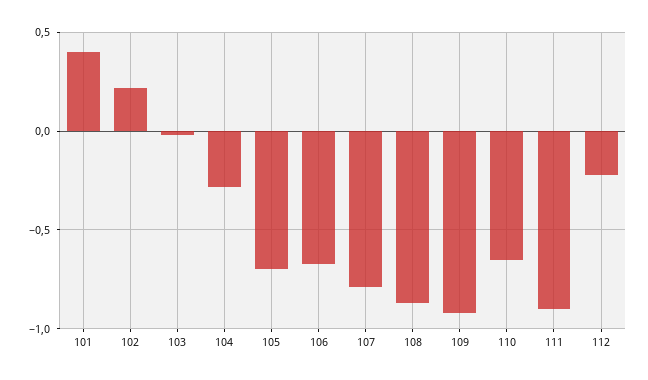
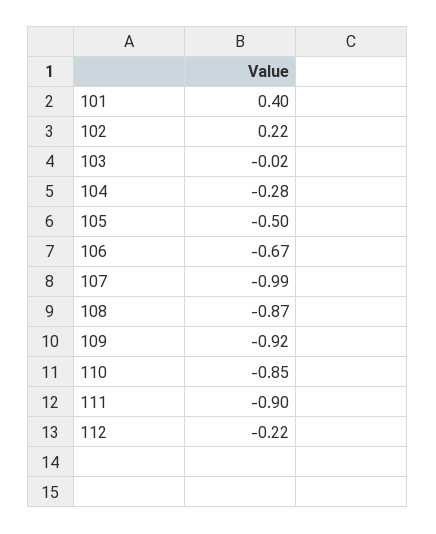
105: -0.7 -> -0.5
107: -0.8 -> -0.99
110: -0.65 -> -0.85

